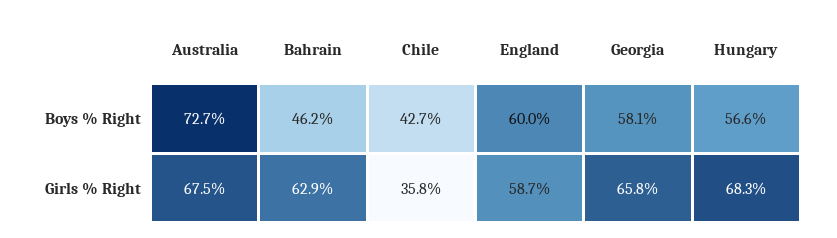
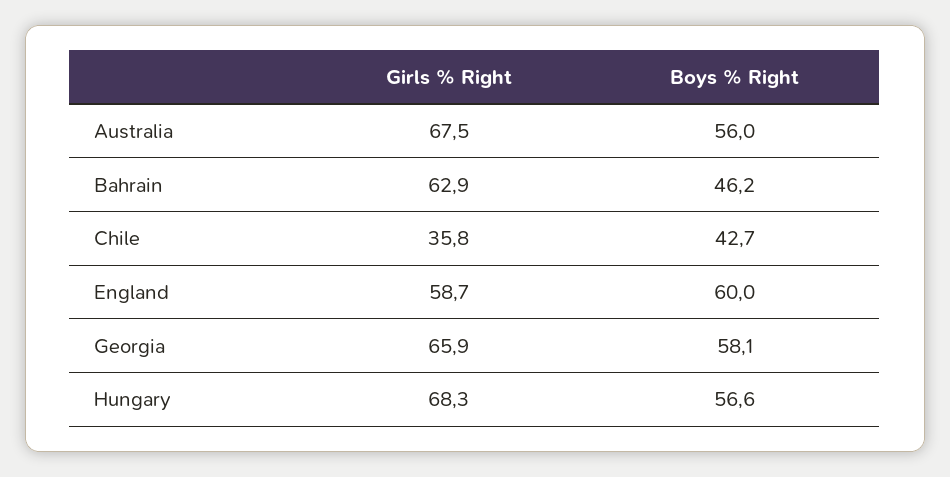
Australia, Boys % Right: 72.7 -> 56
Georgia, Girls % Right: 65.8 -> 65.9

